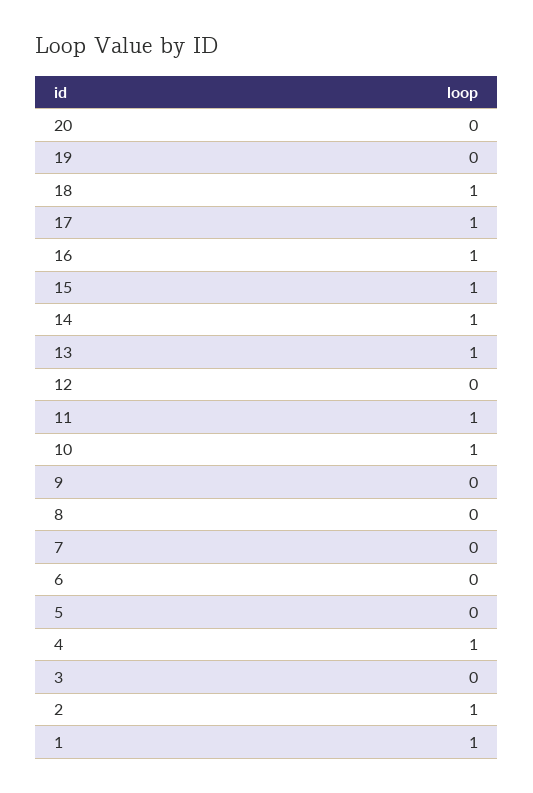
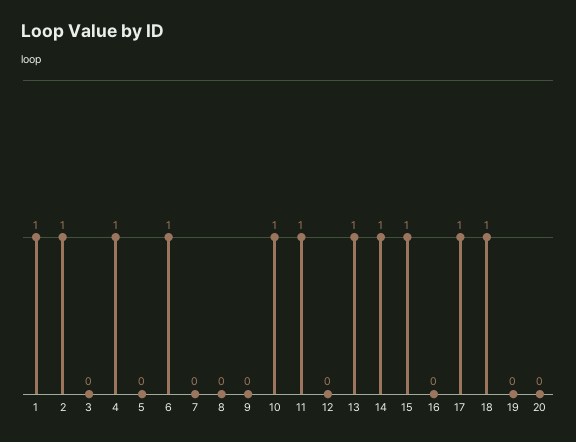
16: 1 -> 0
6: 0 -> 1

